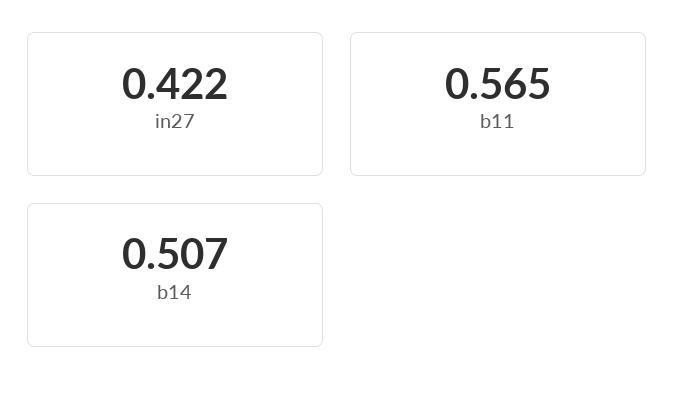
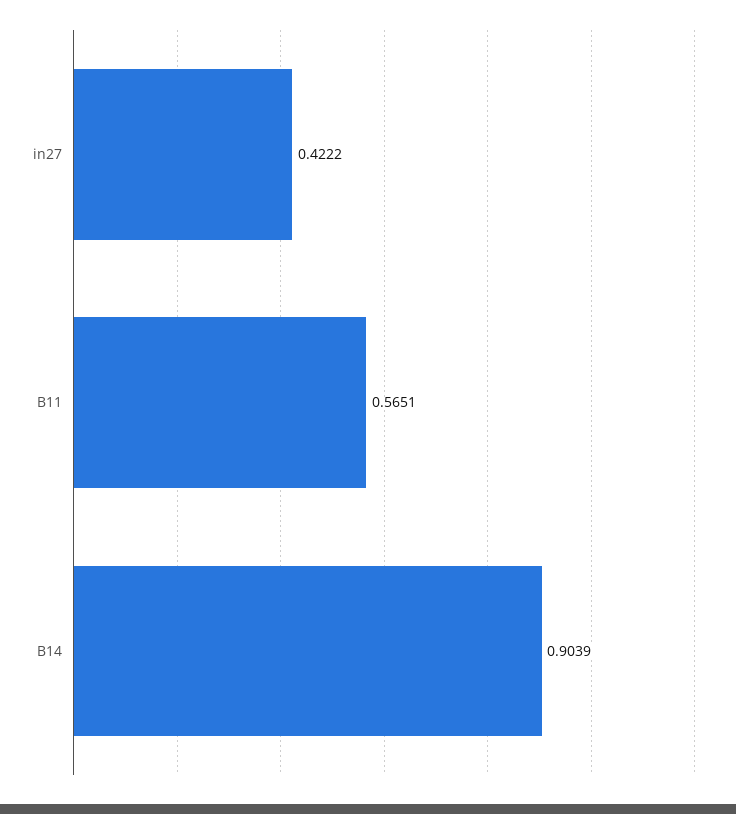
b14: 0.507 -> 0.9039

